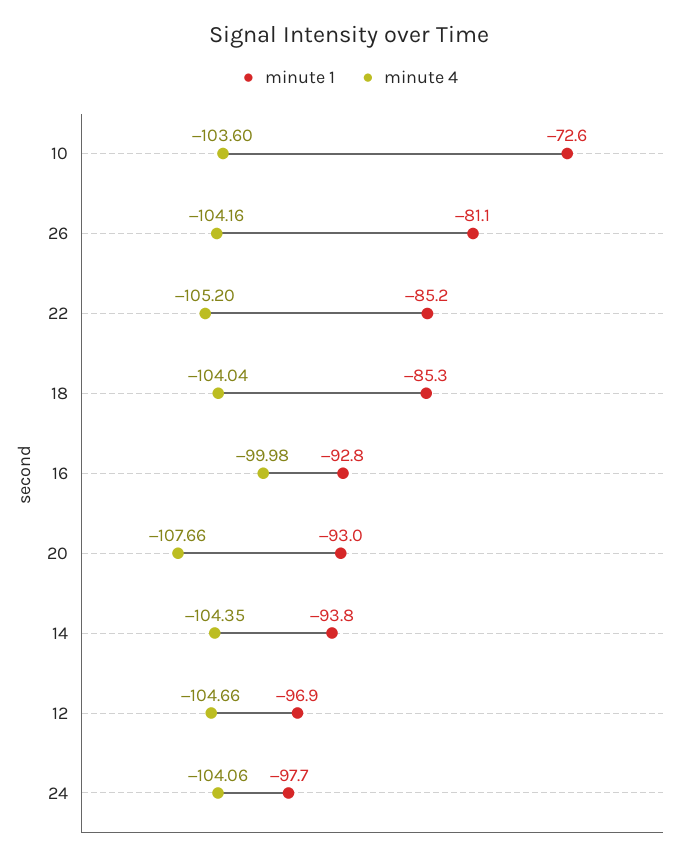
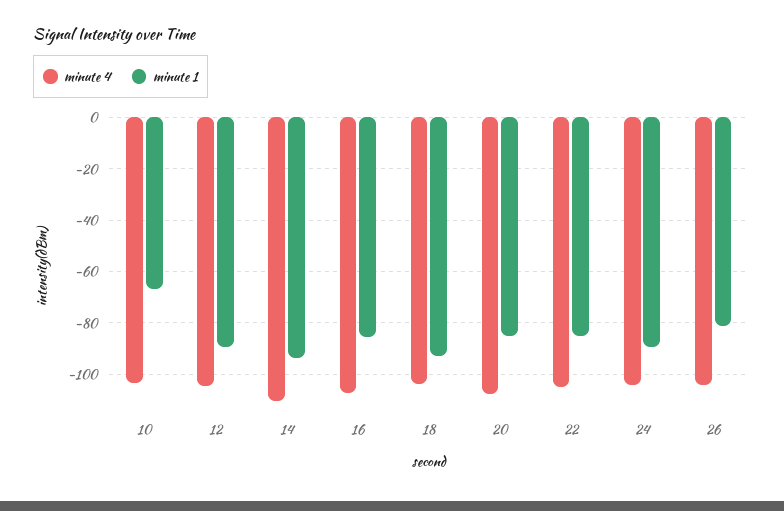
minute 1, 10: -72.6 -> -67.5
minute 1, 18: -85.3 -> -92.5
minute 1, 16: -92.8 -> -85
minute 4, 16: -99.98 -> -107.5
minute 1, 20: -93 -> -85
minute 4, 14: -104.35 -> -110
minute 1, 12: -96.9 -> -90
minute 1, 24: -97.7 -> -90

